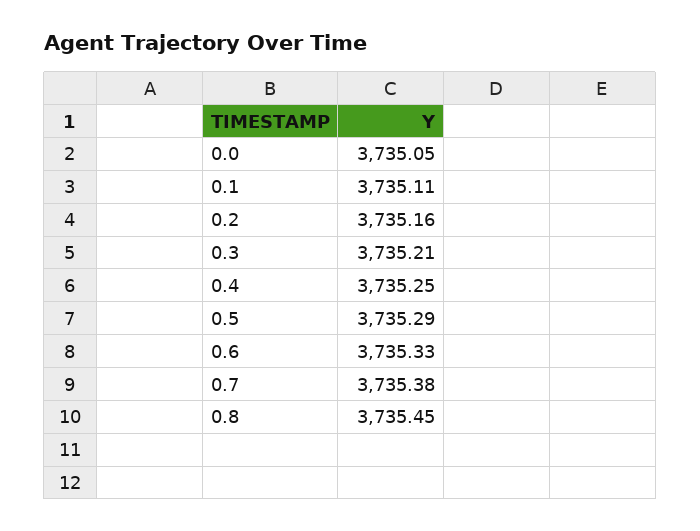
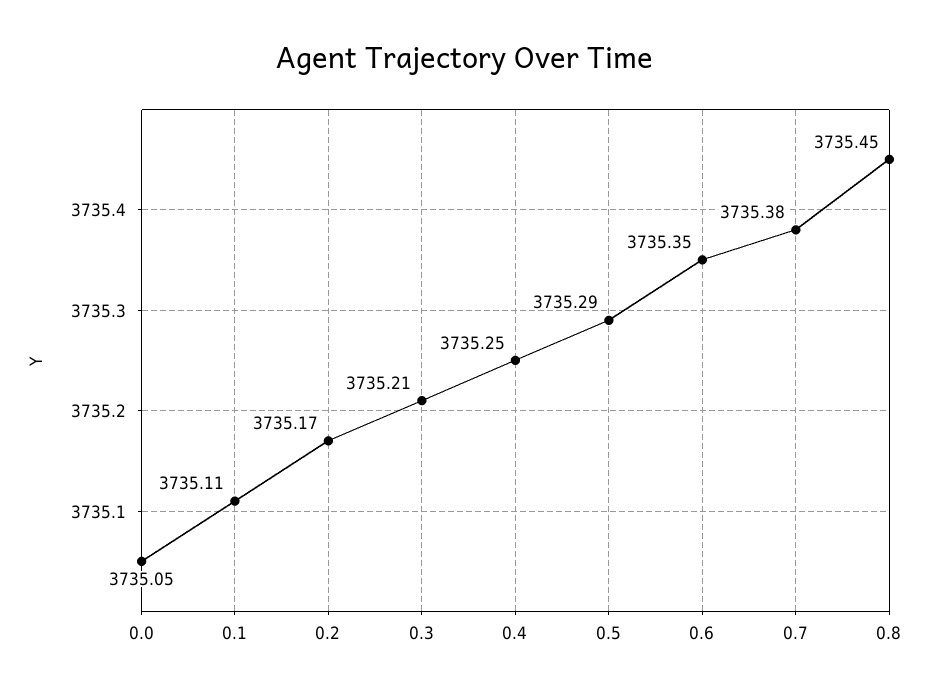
0.2: 3735.16 -> 3735.17
0.6: 3735.33 -> 3735.35

